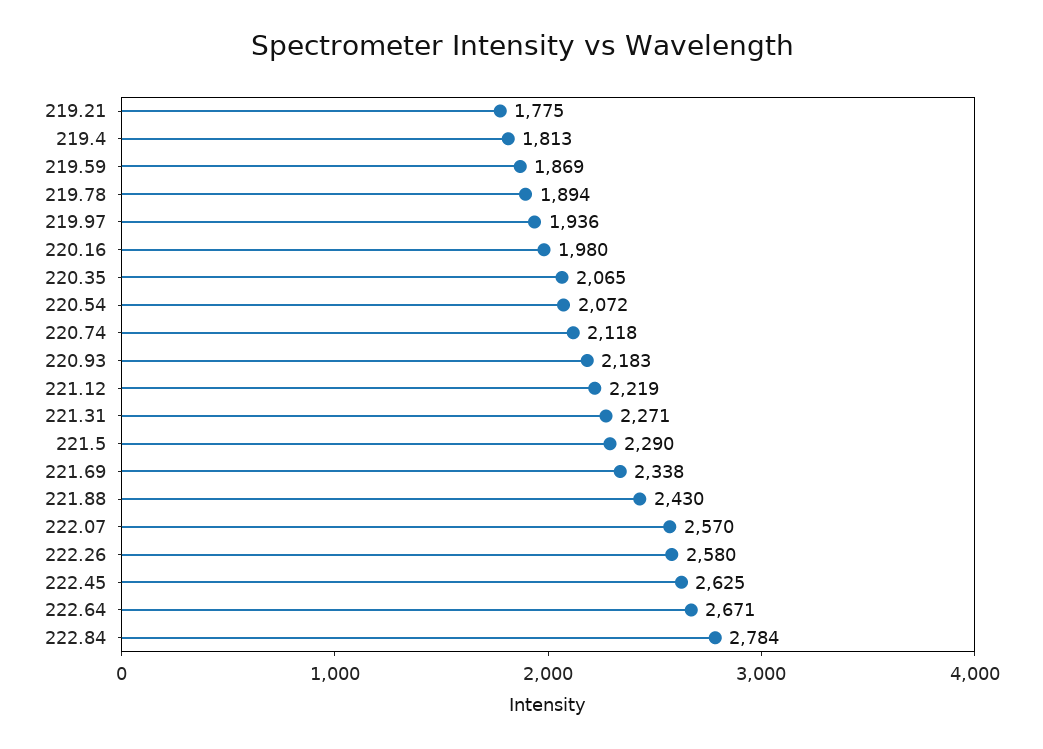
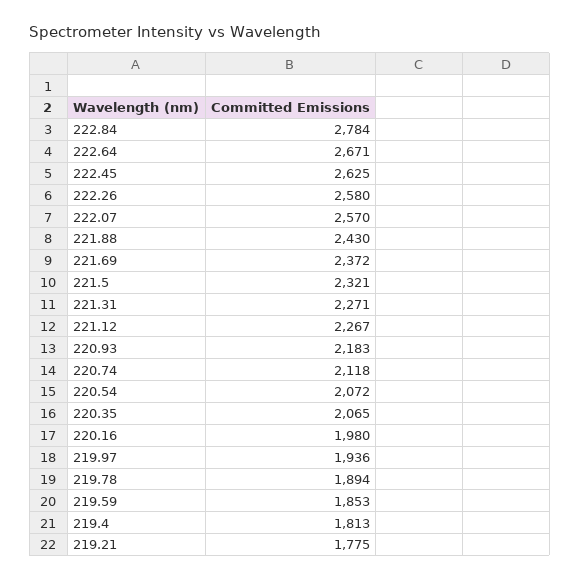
219.59: 1869 -> 1853
221.12: 2219 -> 2267
221.5: 2290 -> 2321
221.69: 2338 -> 2372

